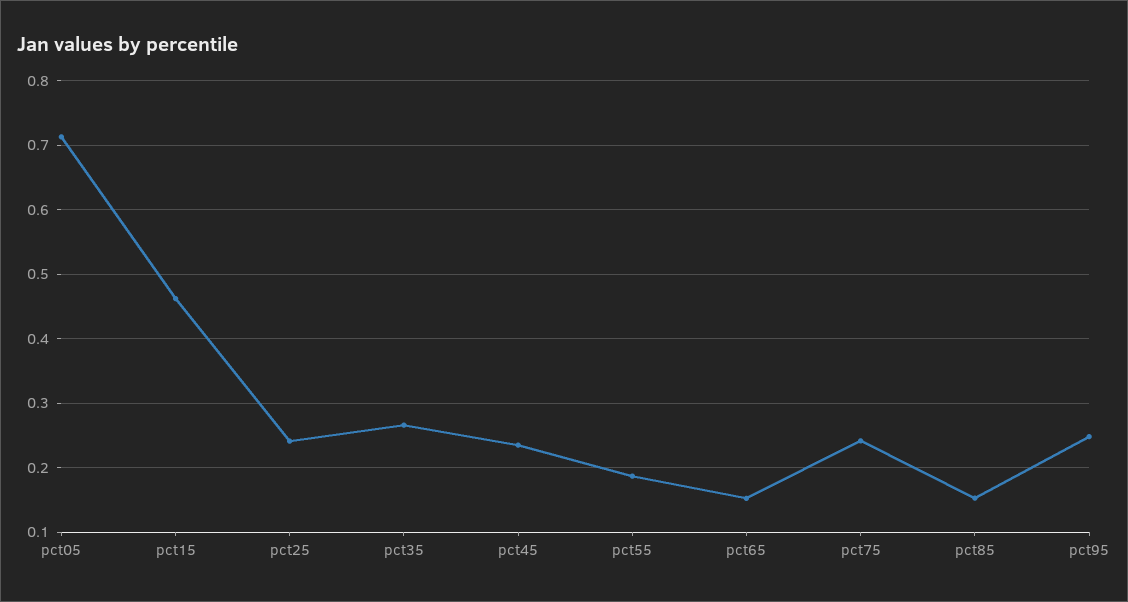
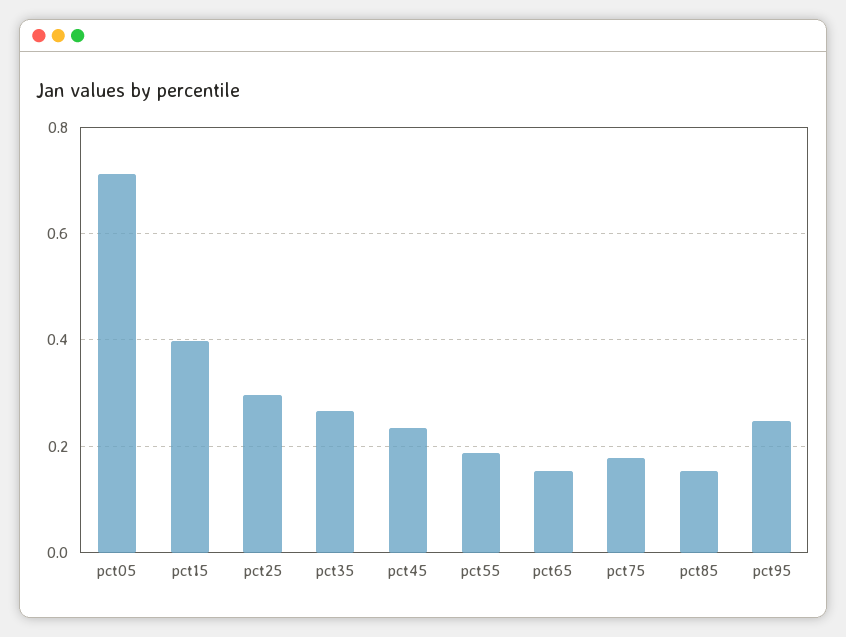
pct15: 0.46 -> 0.4
pct25: 0.24 -> 0.3
pct75: 0.24 -> 0.18

